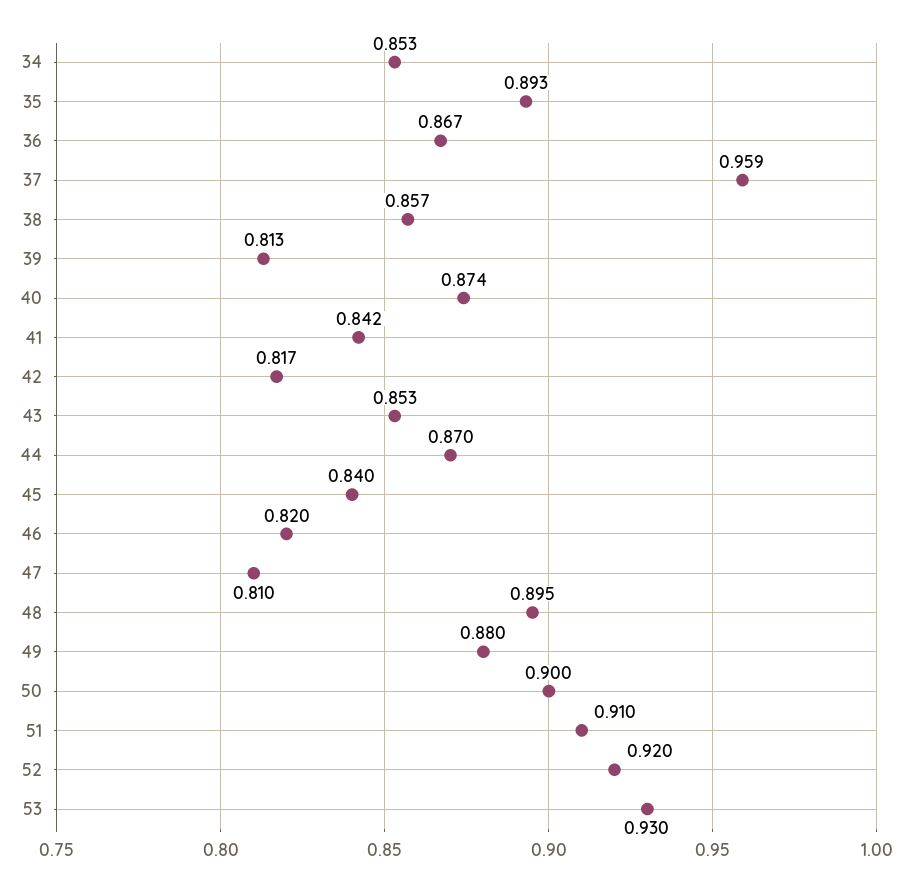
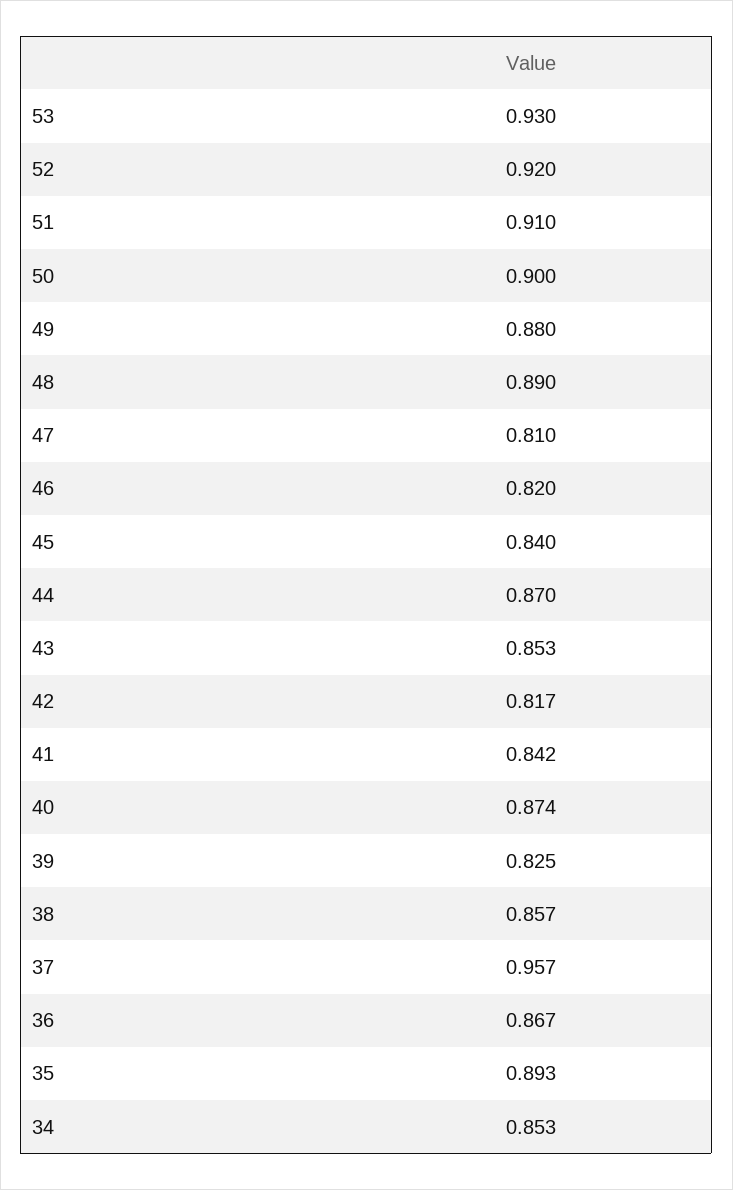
37: 0.959 -> 0.957
39: 0.813 -> 0.825
48: 0.895 -> 0.89

